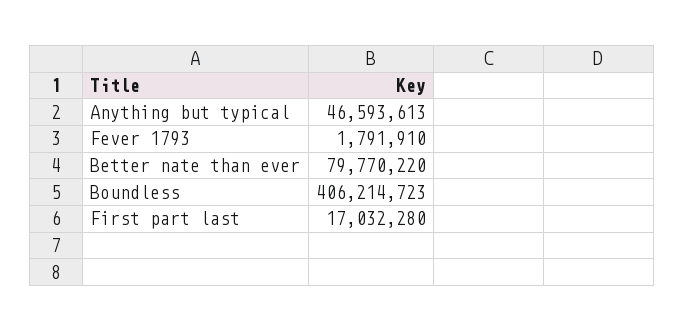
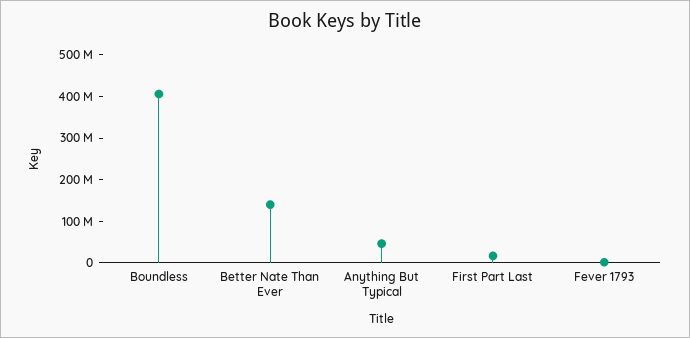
Better nate than ever: 79770220 -> 140000000

